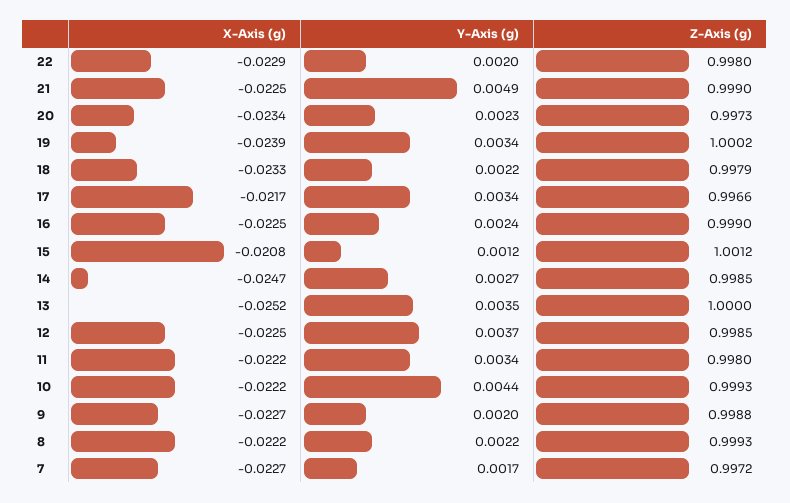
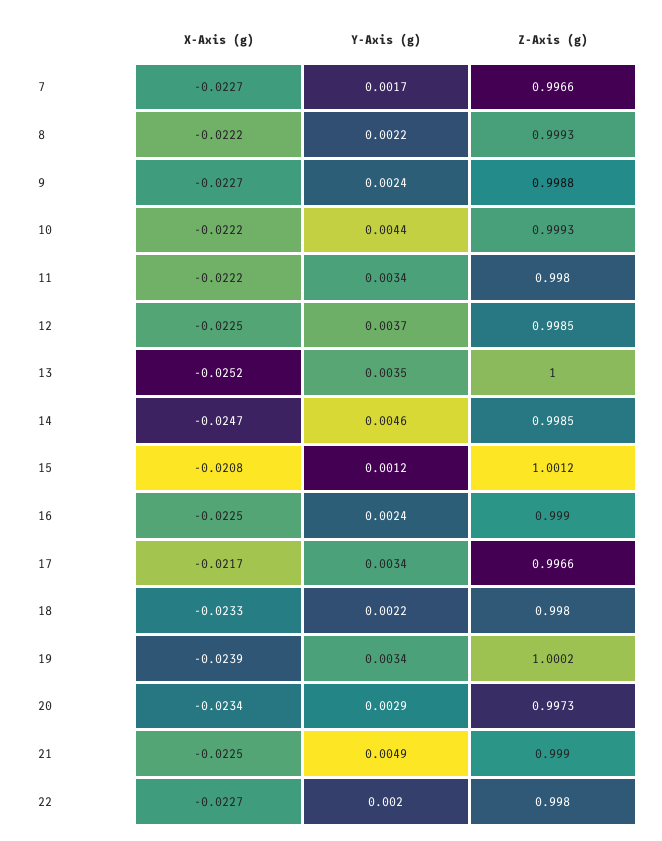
X-Axis (g), 22: -0.0229 -> -0.0227
Y-Axis (g), 20: 0.0023 -> 0.0029
Z-Axis (g), 18: 0.9979 -> 0.998
Y-Axis (g), 14: 0.0027 -> 0.0046
Y-Axis (g), 9: 0.002 -> 0.0024
Z-Axis (g), 7: 0.9972 -> 0.9966

